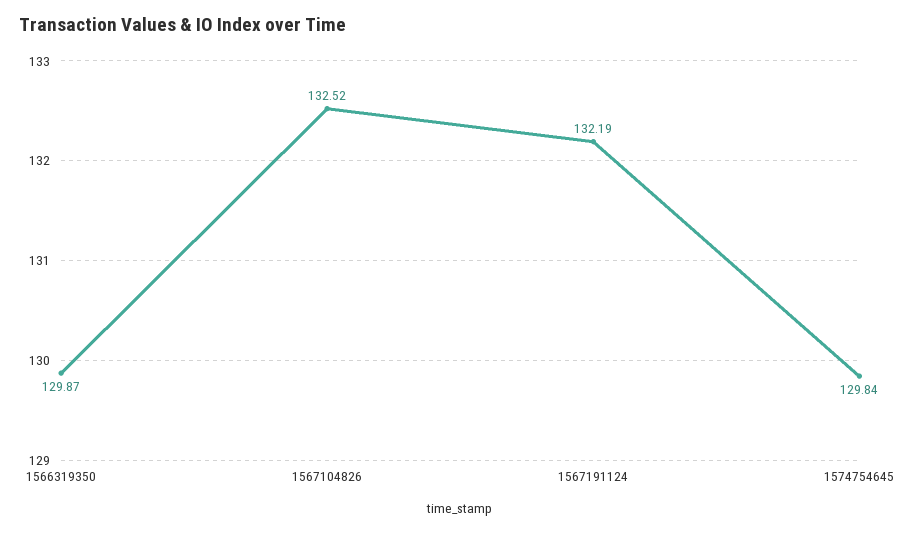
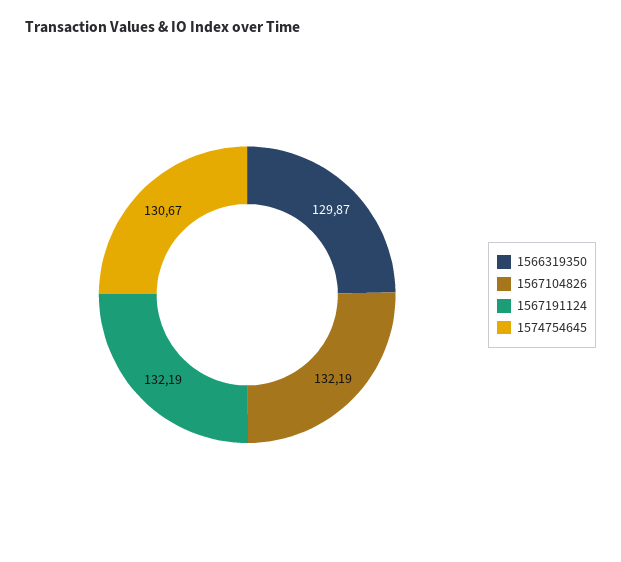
1567104826: 132.52 -> 132.19
1574754645: 129.84 -> 130.67

